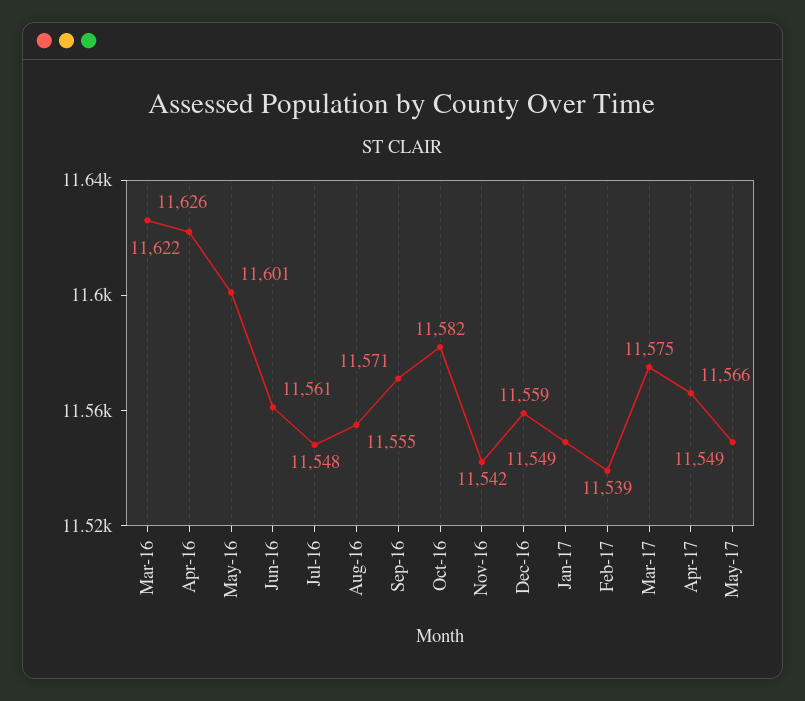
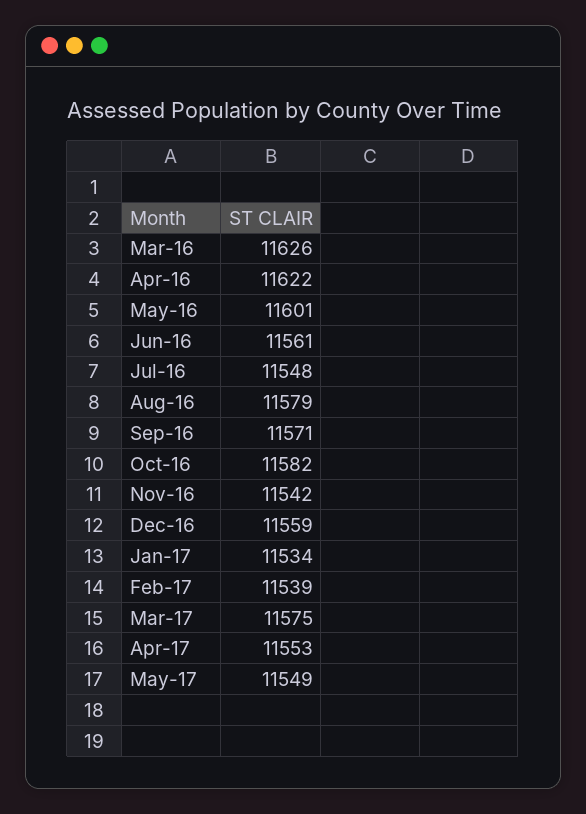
Aug-16: 11555 -> 11579
Jan-17: 11549 -> 11534
Apr-17: 11566 -> 11553

